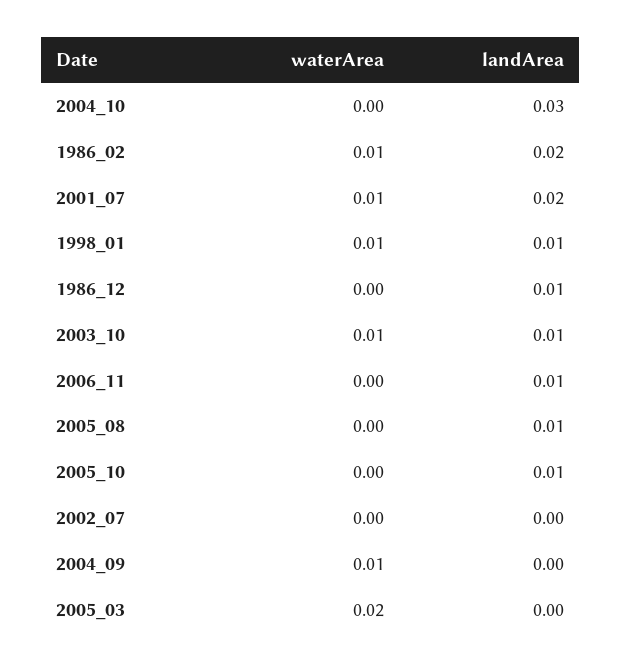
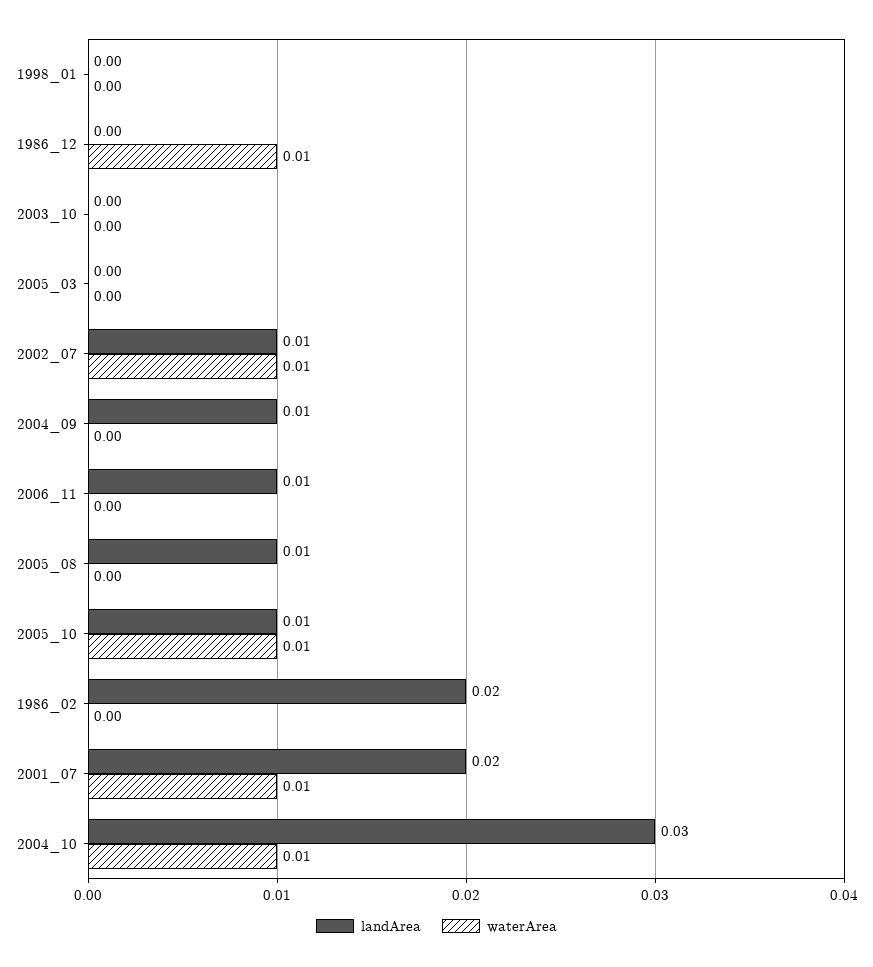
waterArea, 2004_10: 0 -> 0.01
waterArea, 1986_02: 0.01 -> 0
waterArea, 1998_01: 0.01 -> 0
landArea, 1998_01: 0.01 -> 0
waterArea, 1986_12: 0 -> 0.01
landArea, 1986_12: 0.01 -> 0
waterArea, 2003_10: 0.01 -> 0
landArea, 2003_10: 0.01 -> 0
waterArea, 2005_10: 0 -> 0.01
waterArea, 2002_07: 0 -> 0.01
landArea, 2002_07: 0 -> 0.01
waterArea, 2004_09: 0.01 -> 0
landArea, 2004_09: 0 -> 0.01
waterArea, 2005_03: 0.02 -> 0

